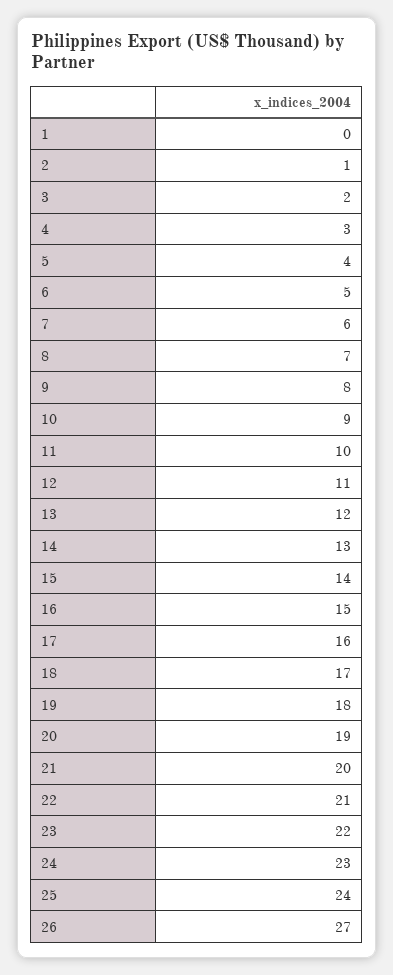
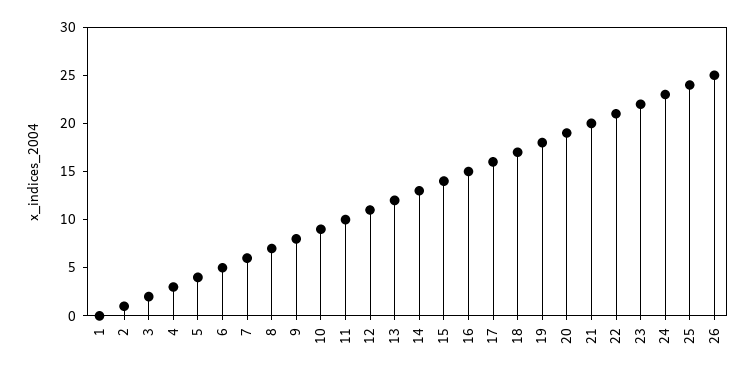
26: 27 -> 25

